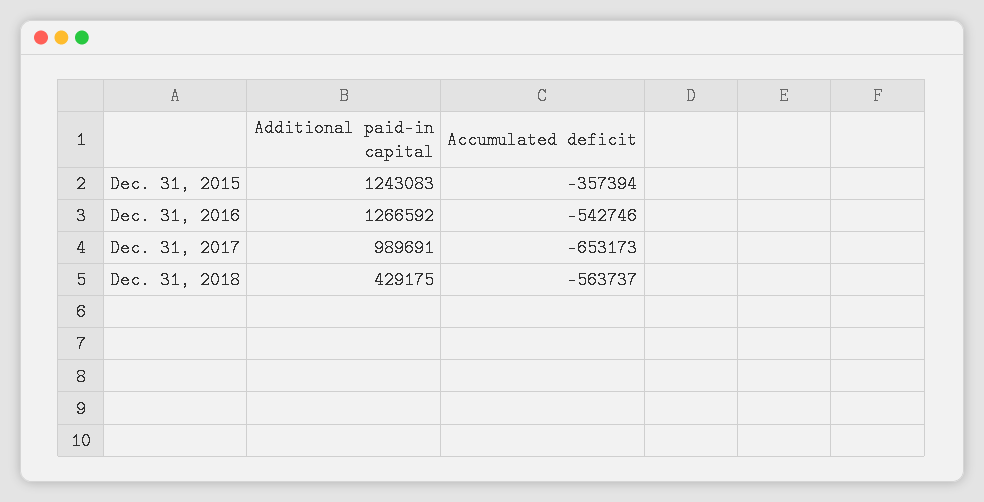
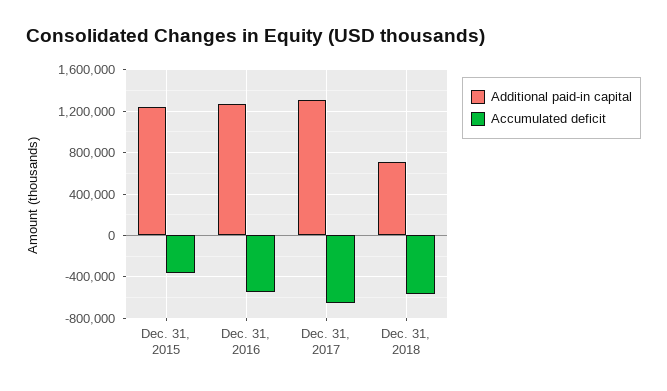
Additional paid-in capital, Dec. 31, 2017: 989691 -> 1300000
Additional paid-in capital, Dec. 31, 2018: 429175 -> 700000

